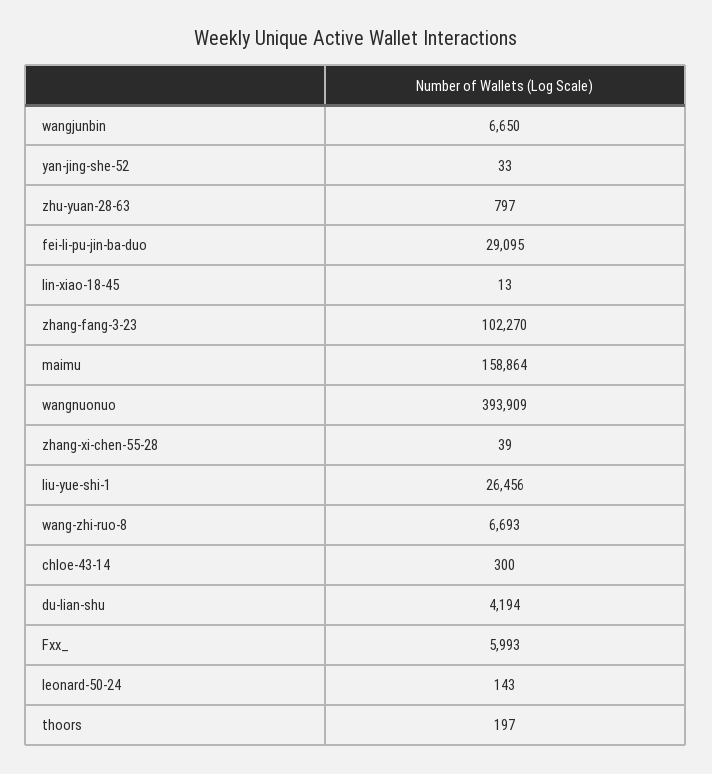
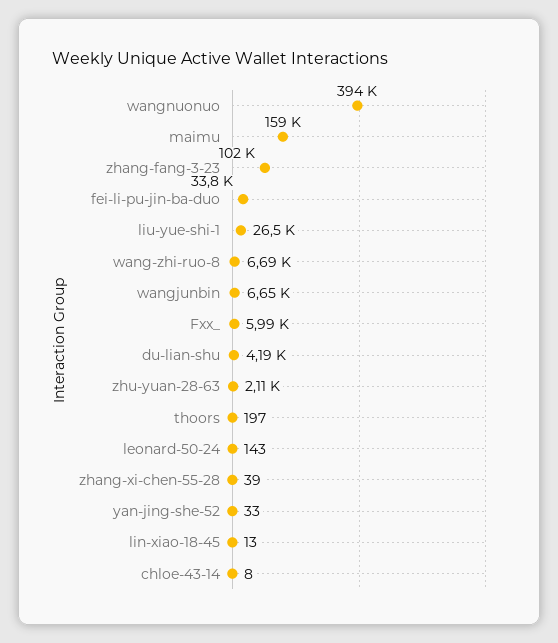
zhu-yuan-28-63: 797 -> 2110
fei-li-pu-jin-ba-duo: 29095 -> 33800
chloe-43-14: 300 -> 8

